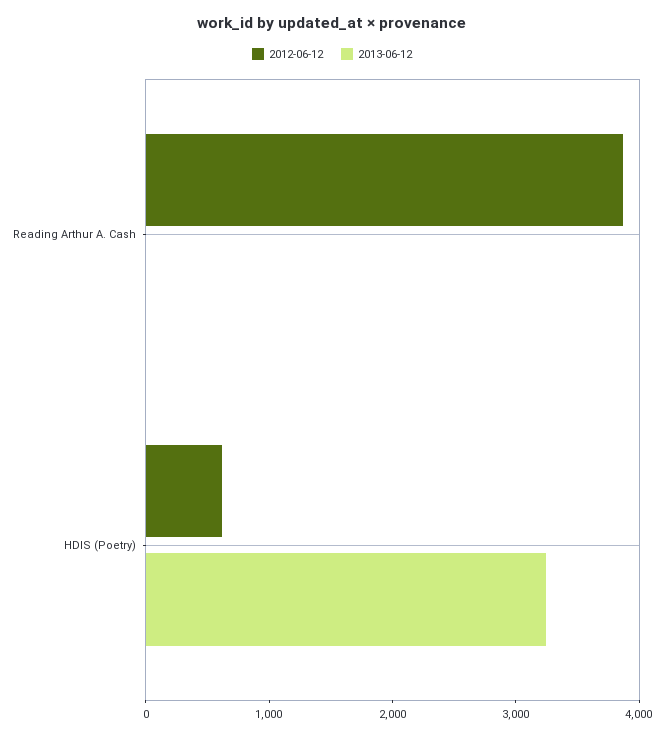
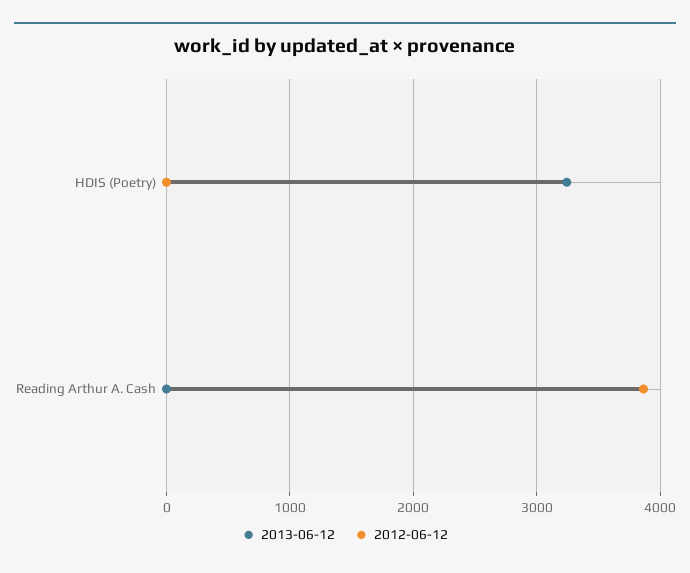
2012-06-12, HDIS (Poetry): 600 -> 0

